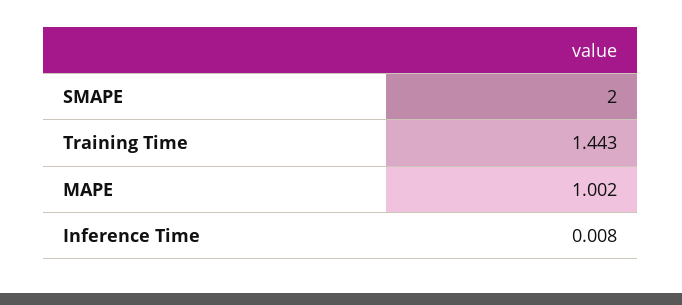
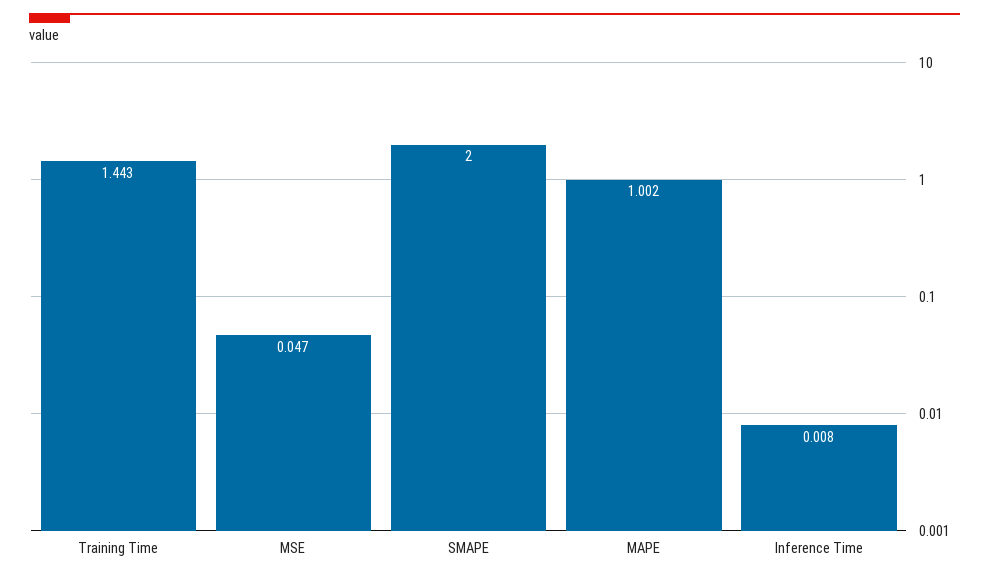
MSE: none -> 0.047

